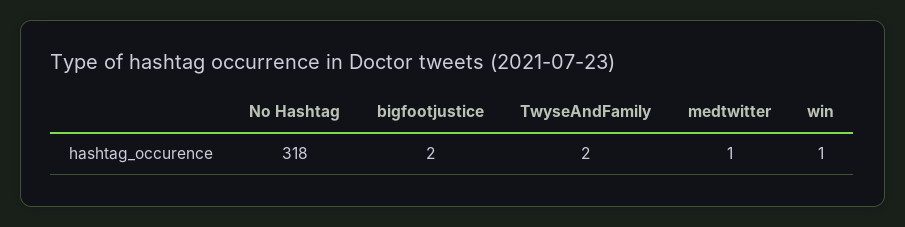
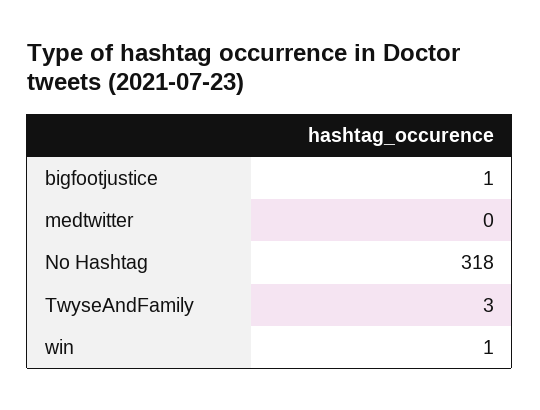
bigfootjustice: 2 -> 1
TwyseAndFamily: 2 -> 3
medtwitter: 1 -> 0

